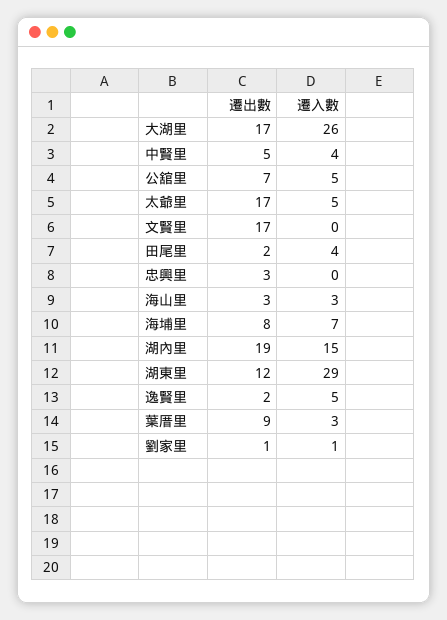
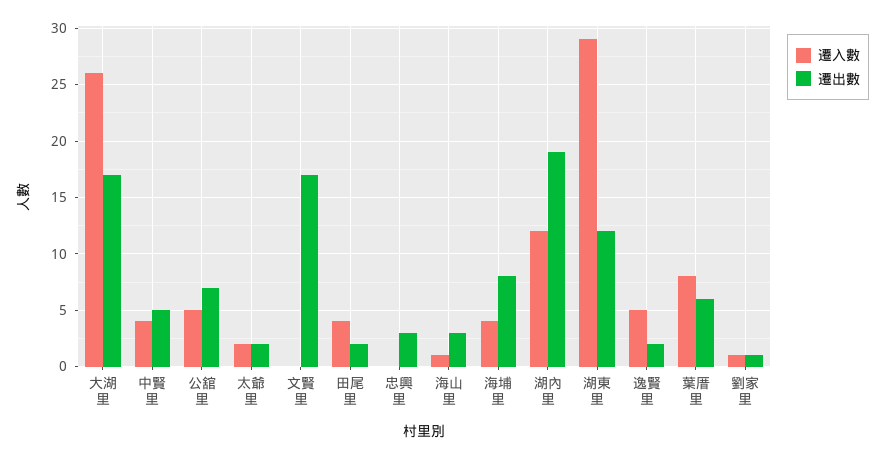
遷出數, 太爺里: 17 -> 2
遷入數, 太爺里: 5 -> 2
遷入數, 海山里: 3 -> 1
遷入數, 海埔里: 7 -> 4
遷入數, 湖內里: 15 -> 12
遷出數, 葉厝里: 9 -> 6
遷入數, 葉厝里: 3 -> 8

